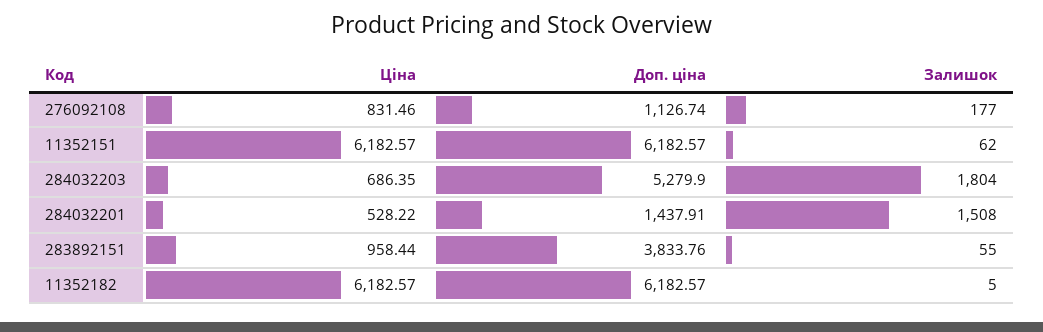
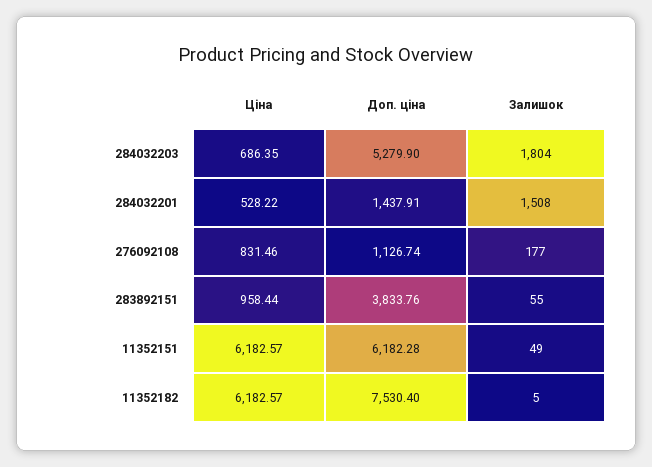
Доп. ціна, 11352151: 6182.57 -> 6182.28
Залишок, 11352151: 62 -> 49
Доп. ціна, 11352182: 6182.57 -> 7530.4

